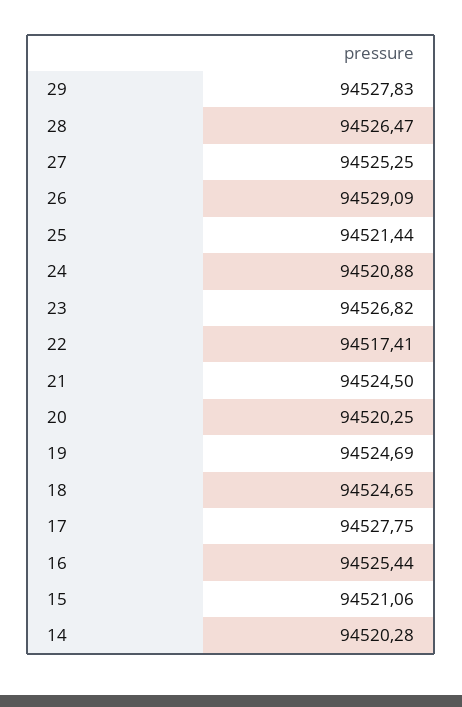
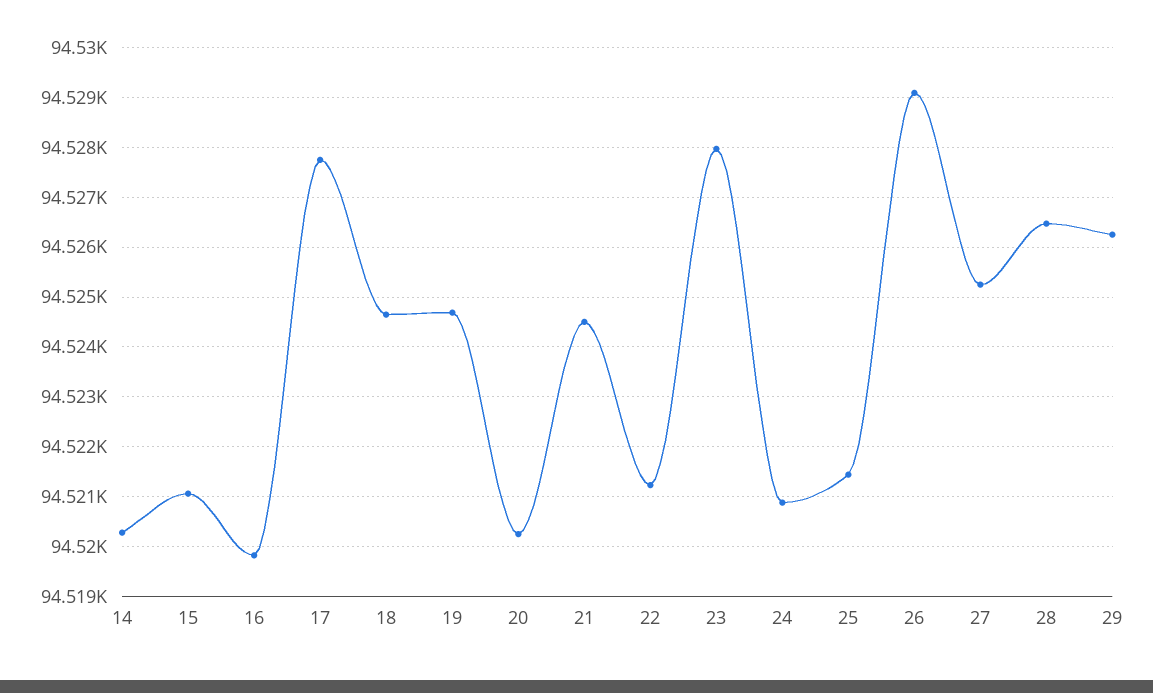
29: 94527.83 -> 94526.2
23: 94526.82 -> 94528
22: 94517.41 -> 94521.2
16: 94525.44 -> 94519.8

